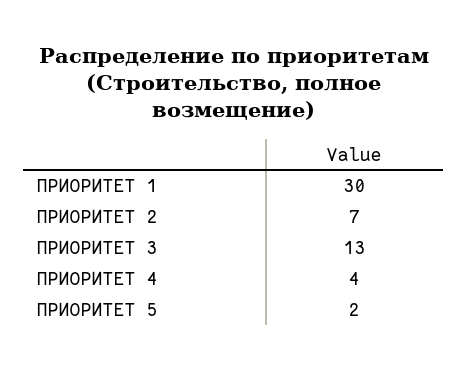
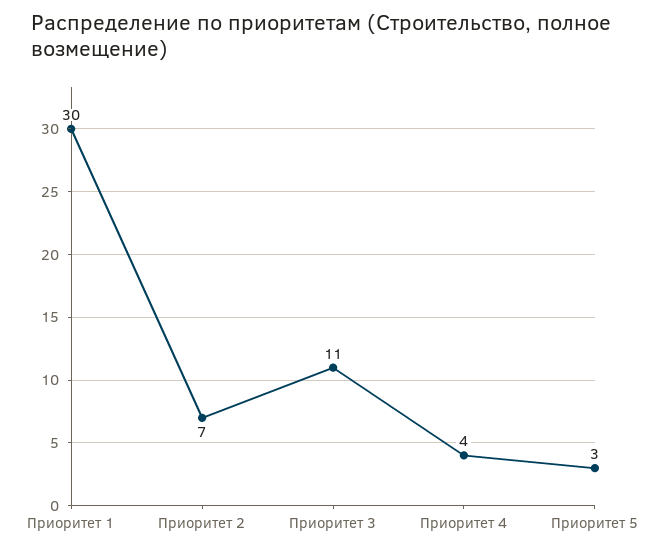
ПРИОРИТЕТ 3: 13 -> 11
ПРИОРИТЕТ 5: 2 -> 3

